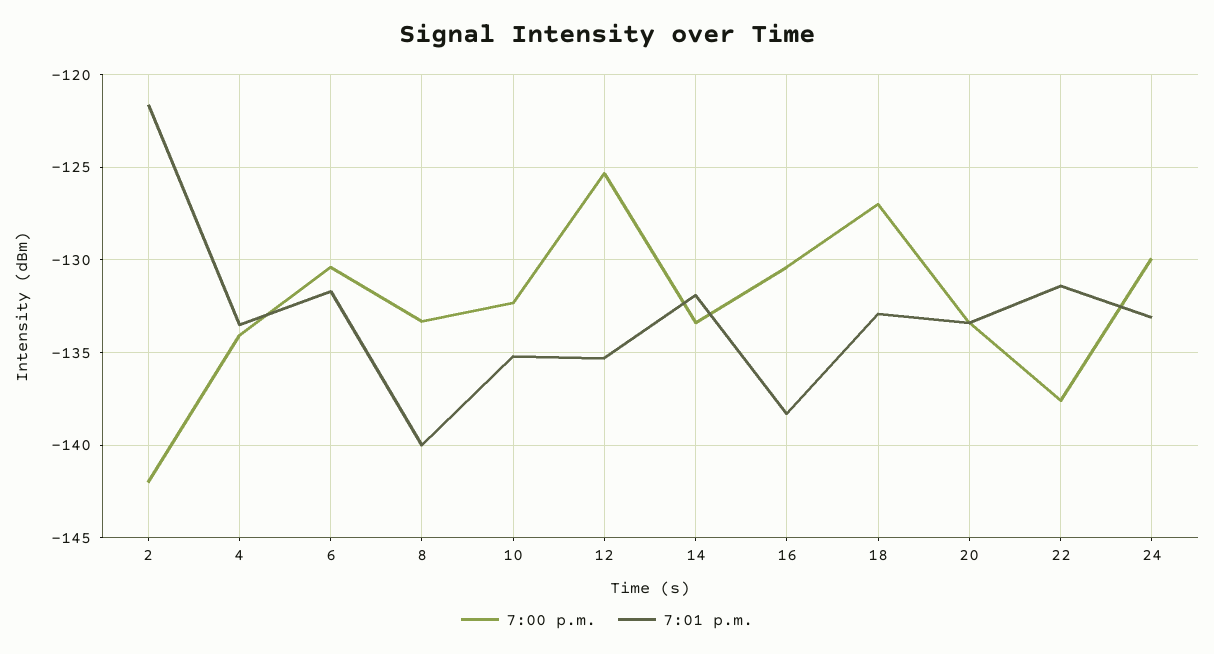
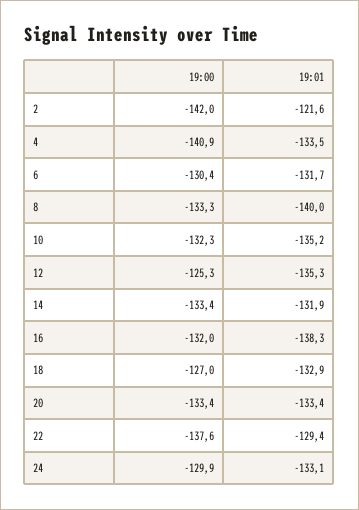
7:00 p.m., 4: -134 -> -140.9
7:00 p.m., 16: -130.5 -> -132
7:01 p.m., 22: -131.5 -> -129.4

